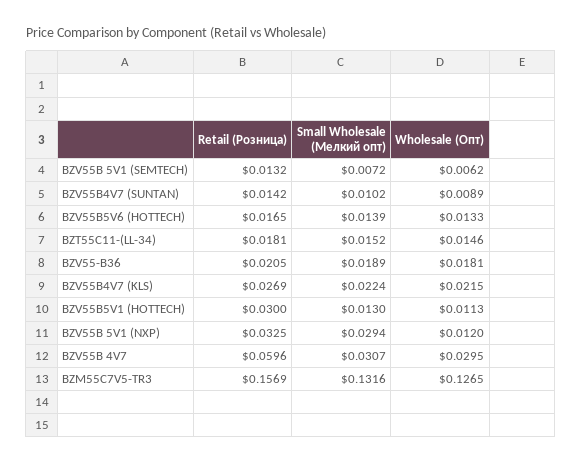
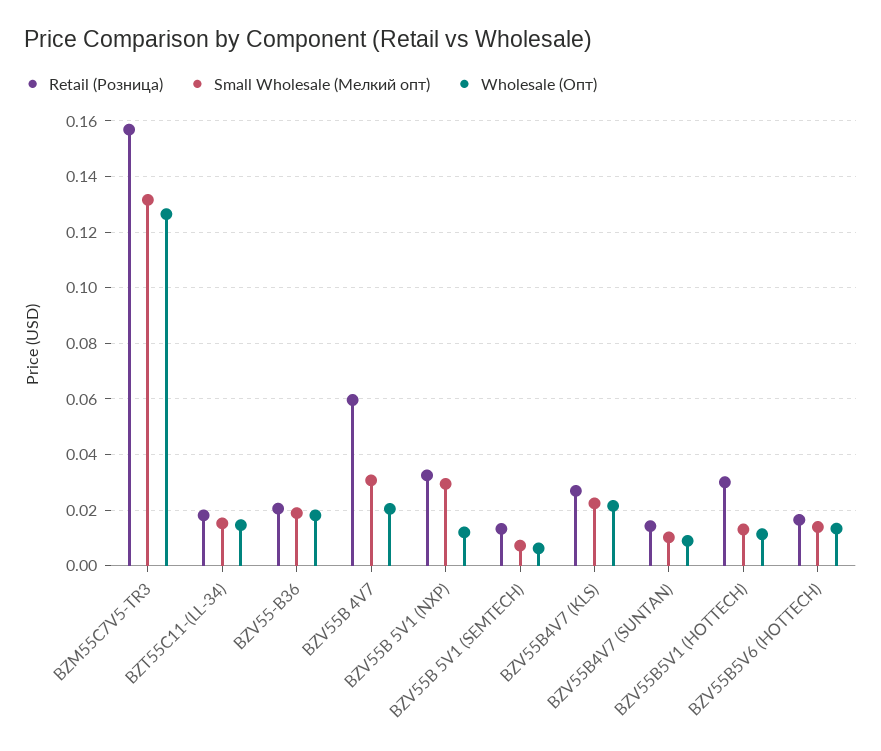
Wholesale (Опт), BZV55B 4V7: 0.0295 -> 0.02

